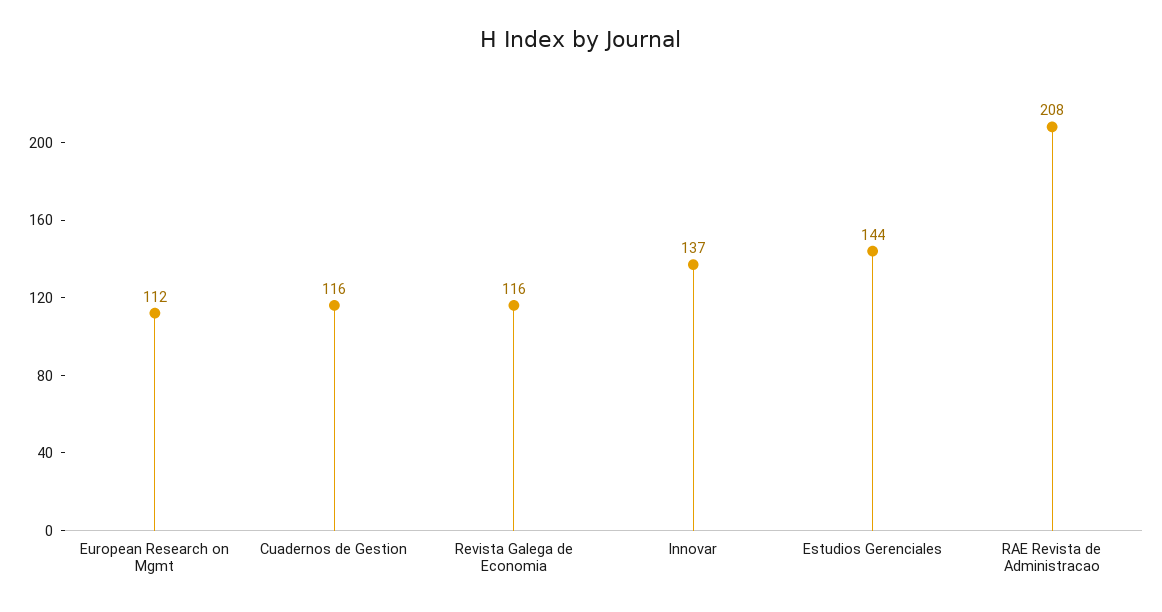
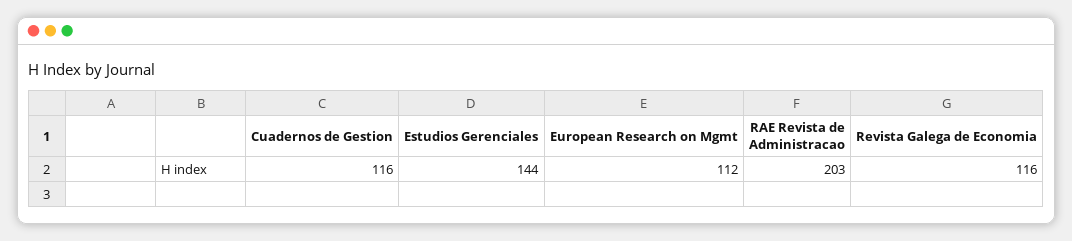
Innovar: 137 -> none
RAE Revista de Administracao: 208 -> 203

